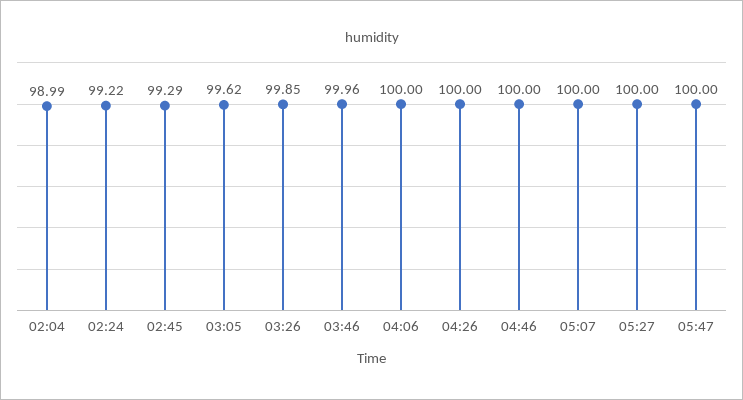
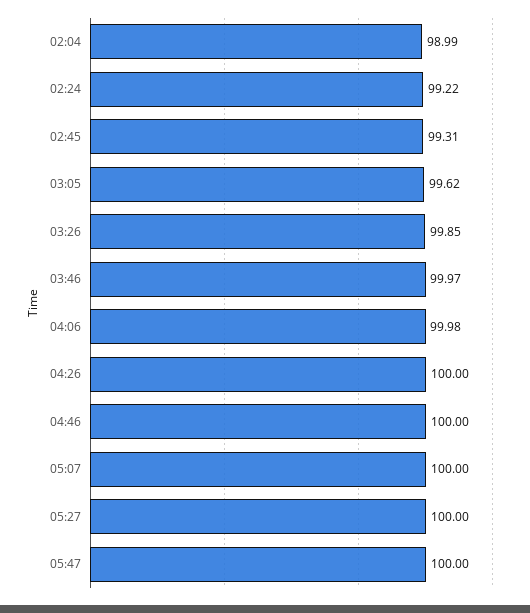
02:45: 99.29 -> 99.31
03:46: 99.96 -> 99.97
04:06: 100 -> 99.98

